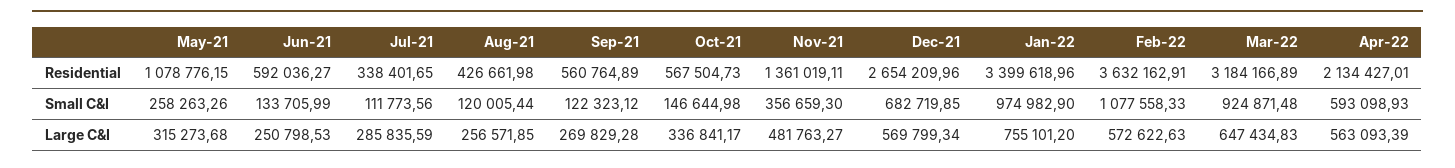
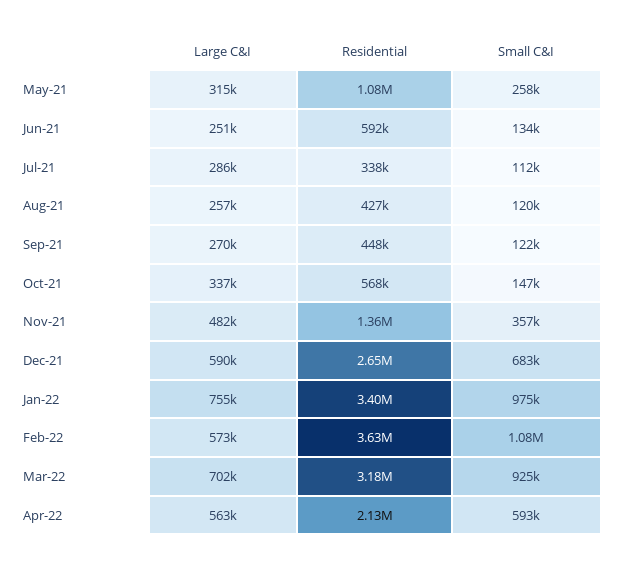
Sep-21, Residential: 560764.89 -> 448000
Dec-21, Large C&I: 569799.34 -> 590000
Mar-22, Large C&I: 647434.83 -> 702000

